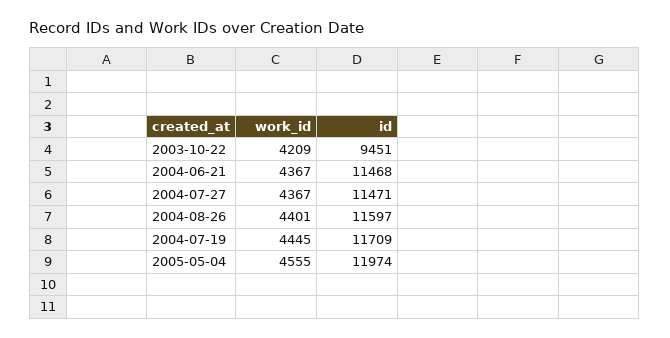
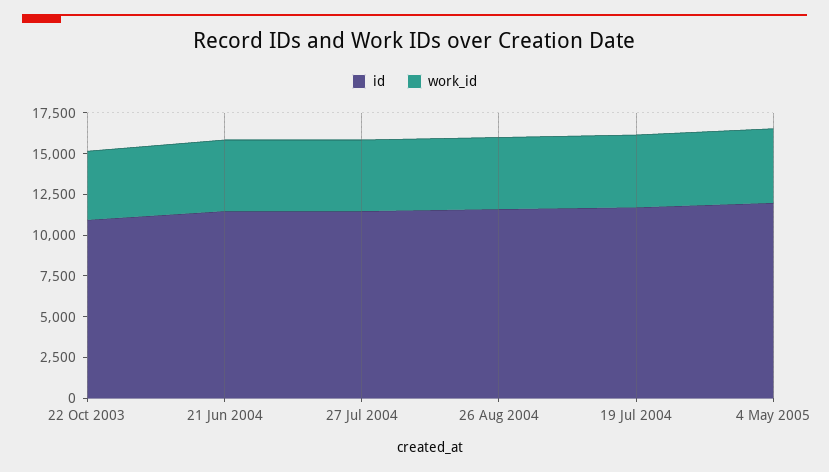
id, 2003-10-22: 9451 -> 11000

